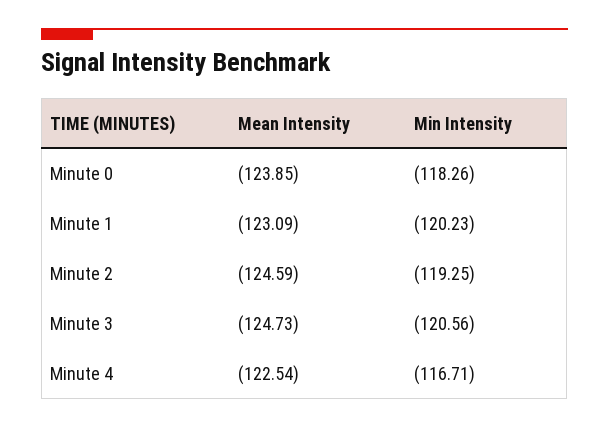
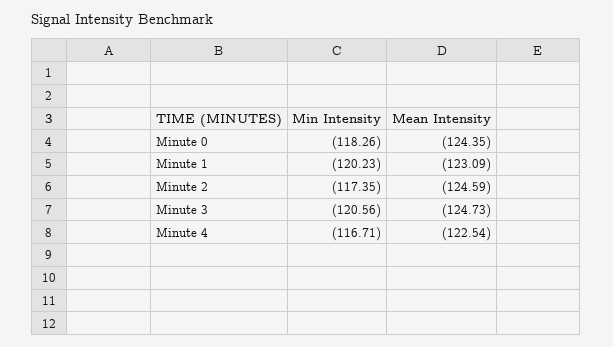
Mean Intensity, Minute 0: -123.85 -> -124.35
Min Intensity, Minute 2: -119.25 -> -117.35

